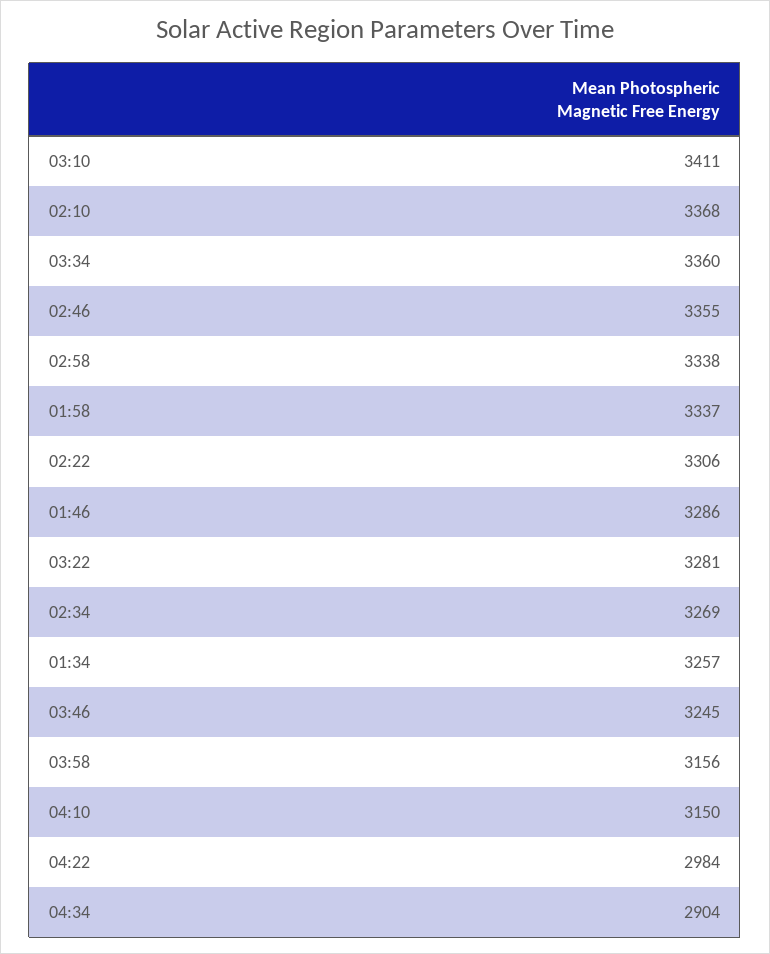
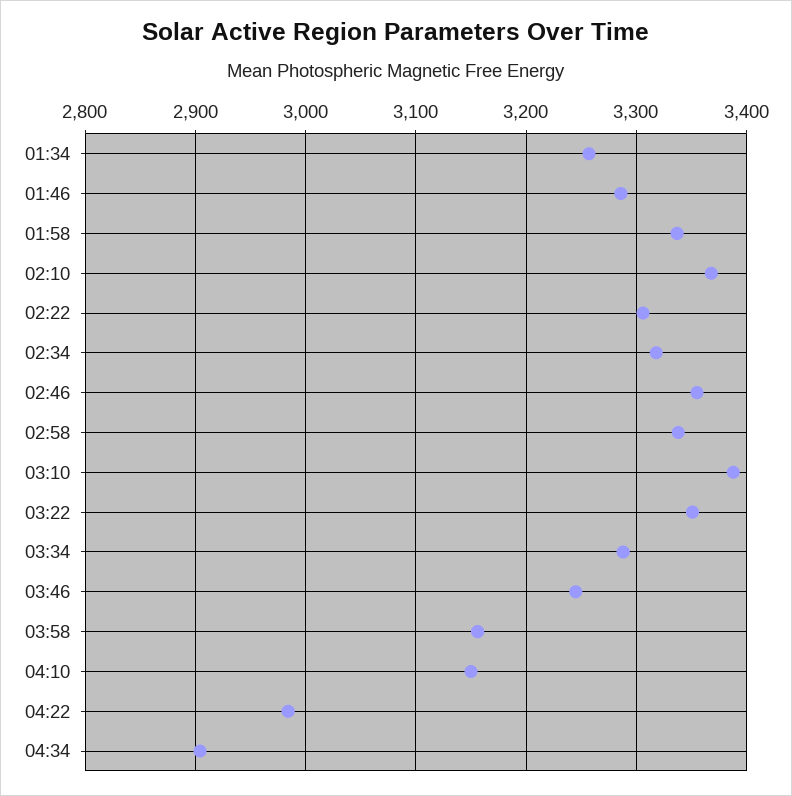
03:10: 3411 -> 3390
03:34: 3360 -> 3290
03:22: 3281 -> 3350
02:34: 3269 -> 3320

